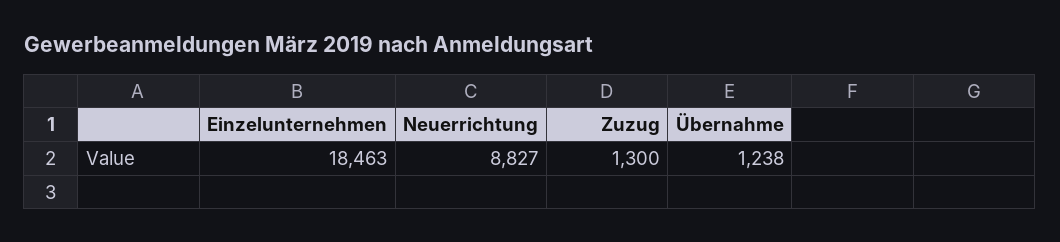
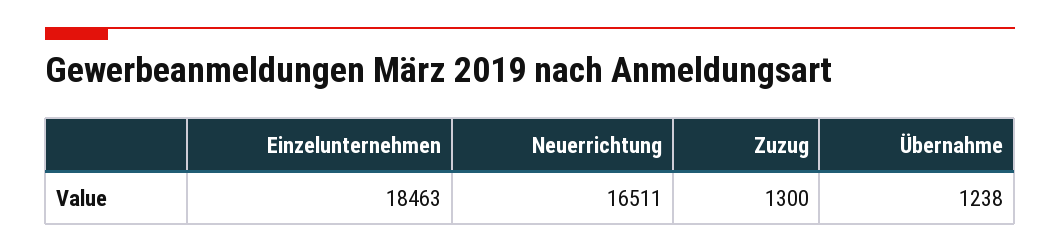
Neuerrichtung: 8827 -> 16511

